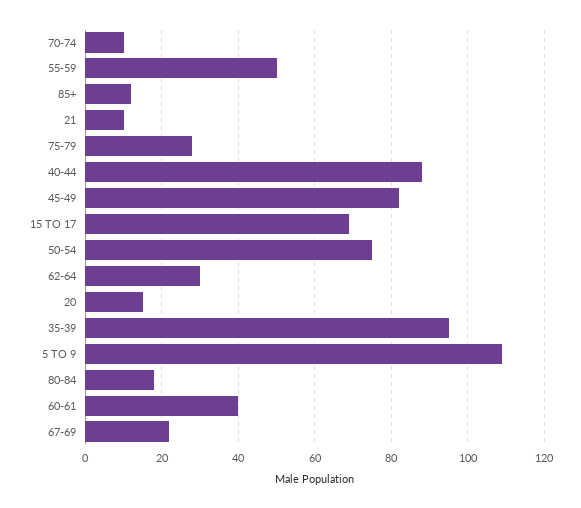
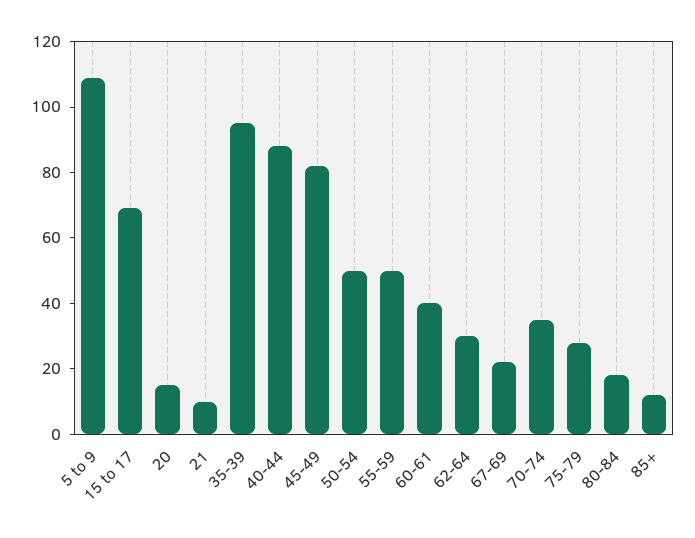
70-74: 10 -> 35
50-54: 75 -> 50

